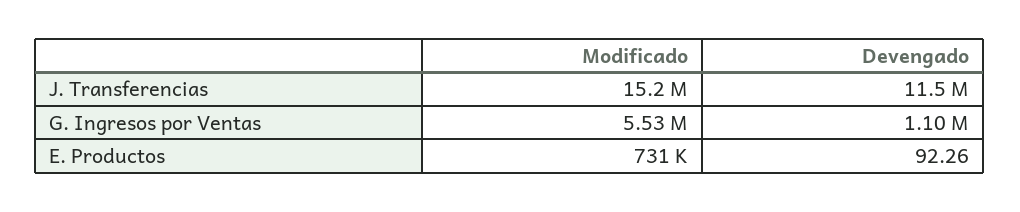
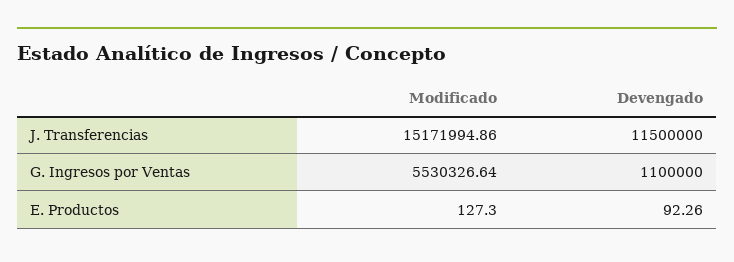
Modificado, E. Productos: 731000 -> 127.3

